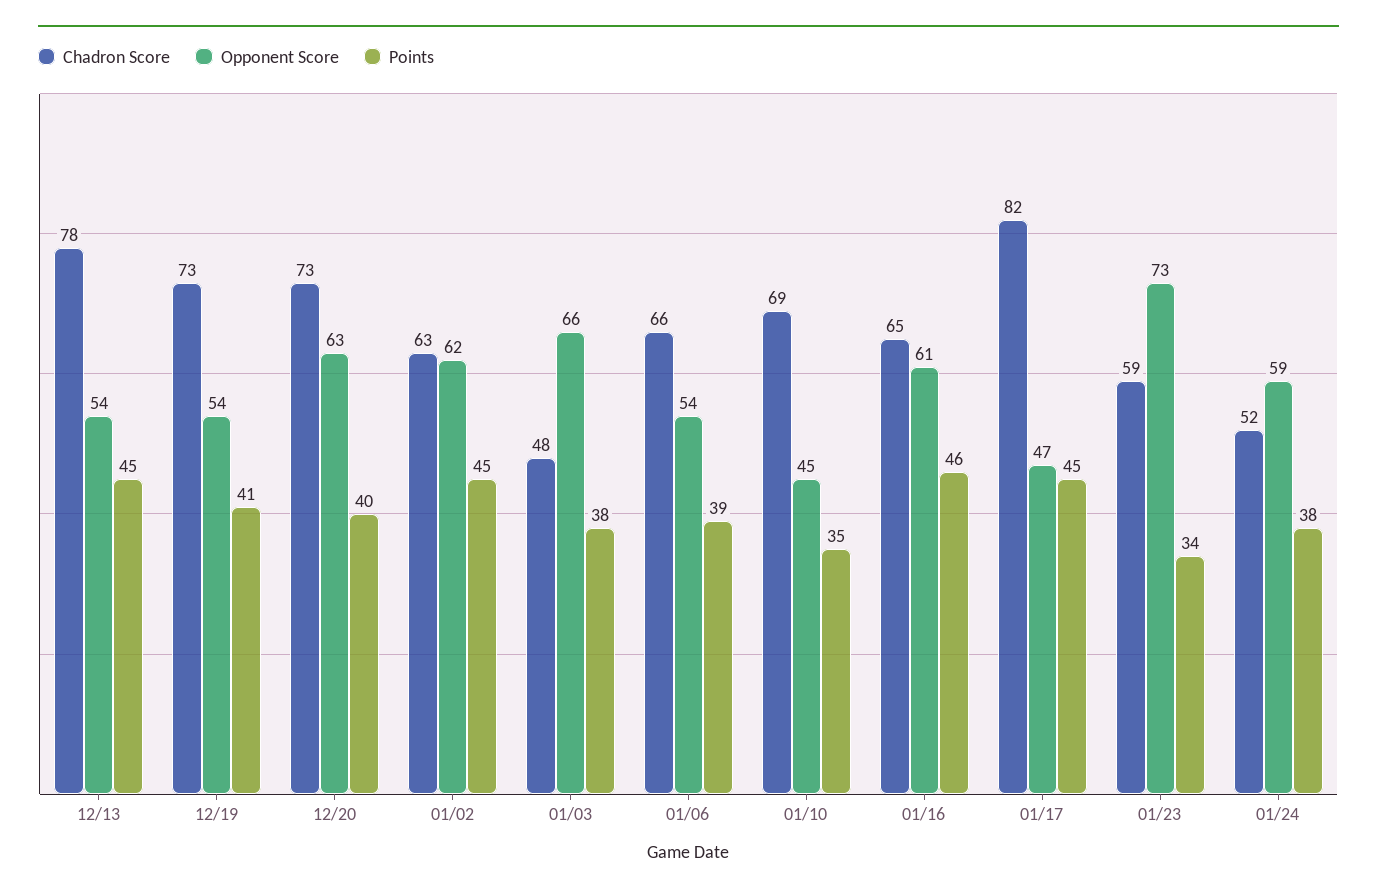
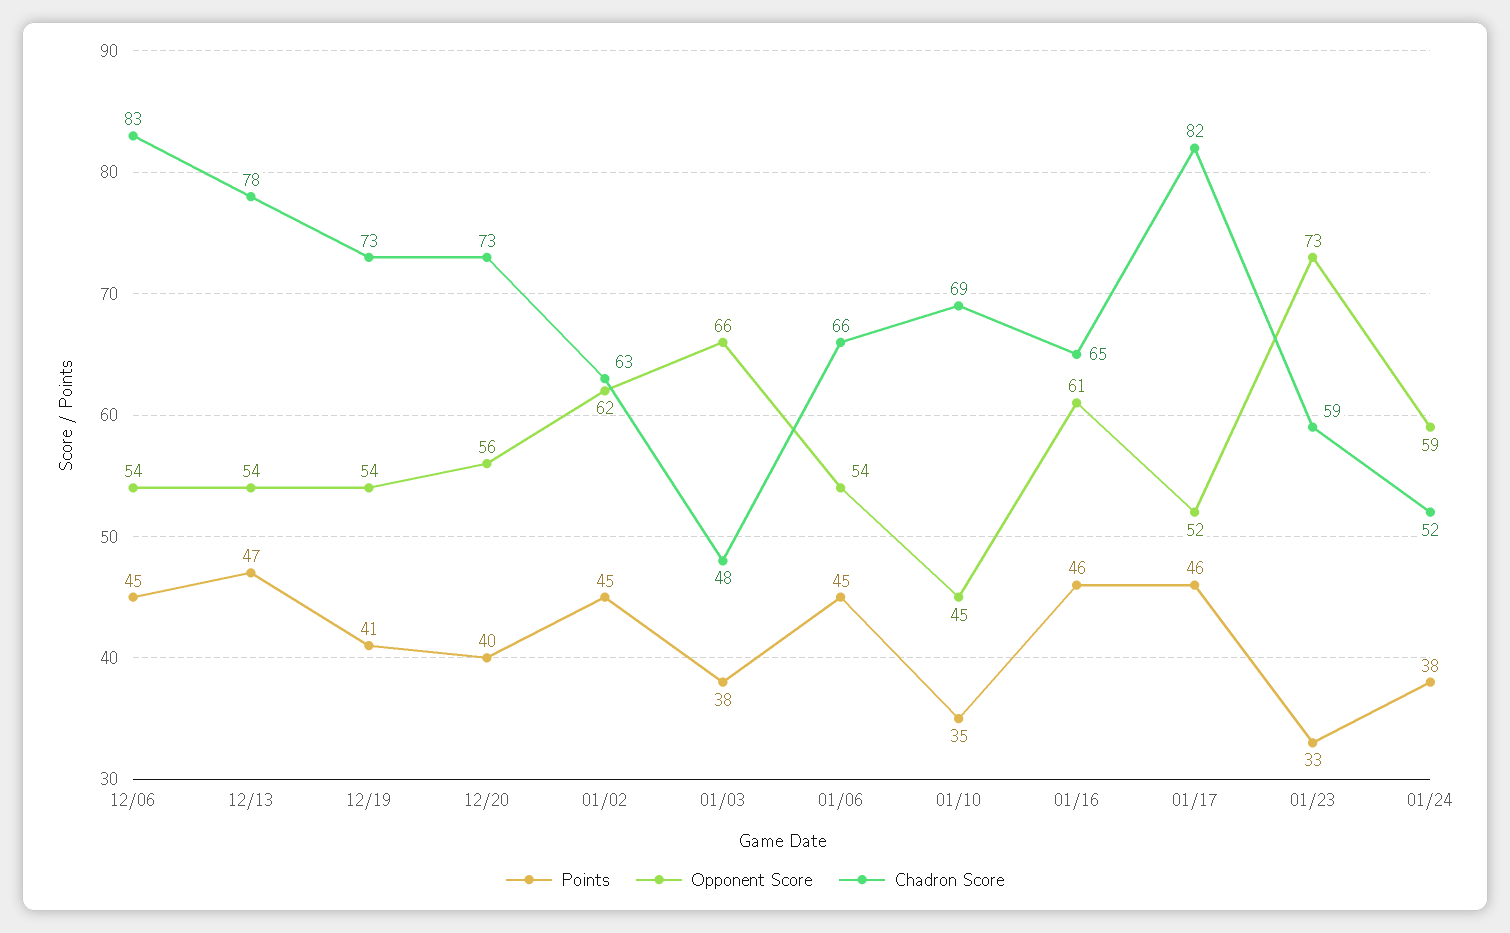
Points, 12/13: 45 -> 47
Opponent Score, 12/20: 63 -> 56
Points, 01/06: 39 -> 45
Opponent Score, 01/17: 47 -> 52
Points, 01/17: 45 -> 46
Points, 01/23: 34 -> 33
Points, 12/06: none -> 45
Opponent Score, 12/06: none -> 54
Chadron Score, 12/06: none -> 83

